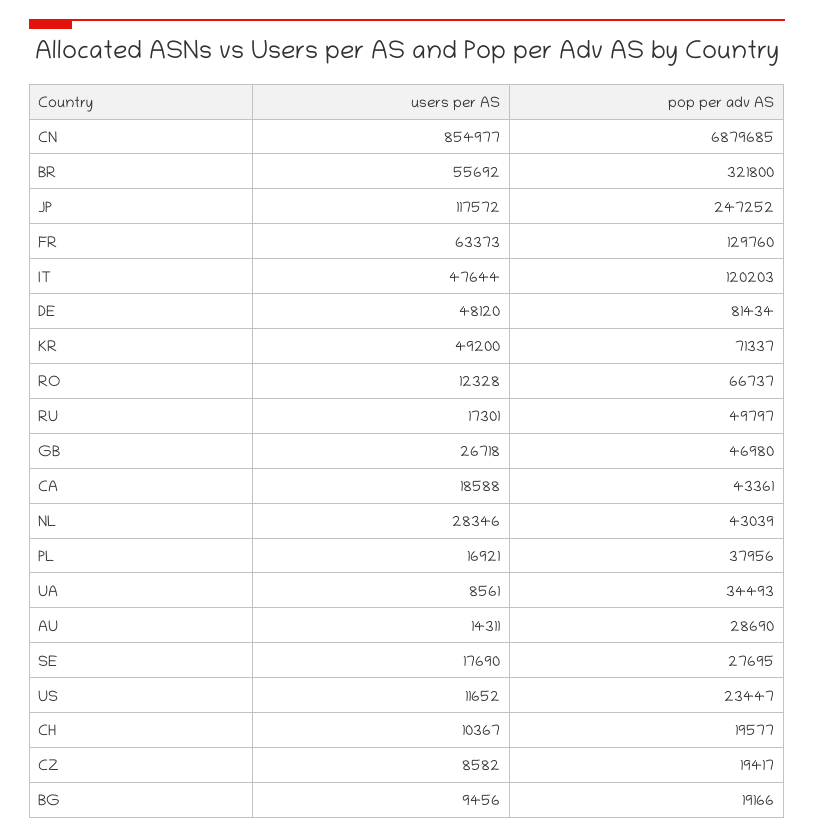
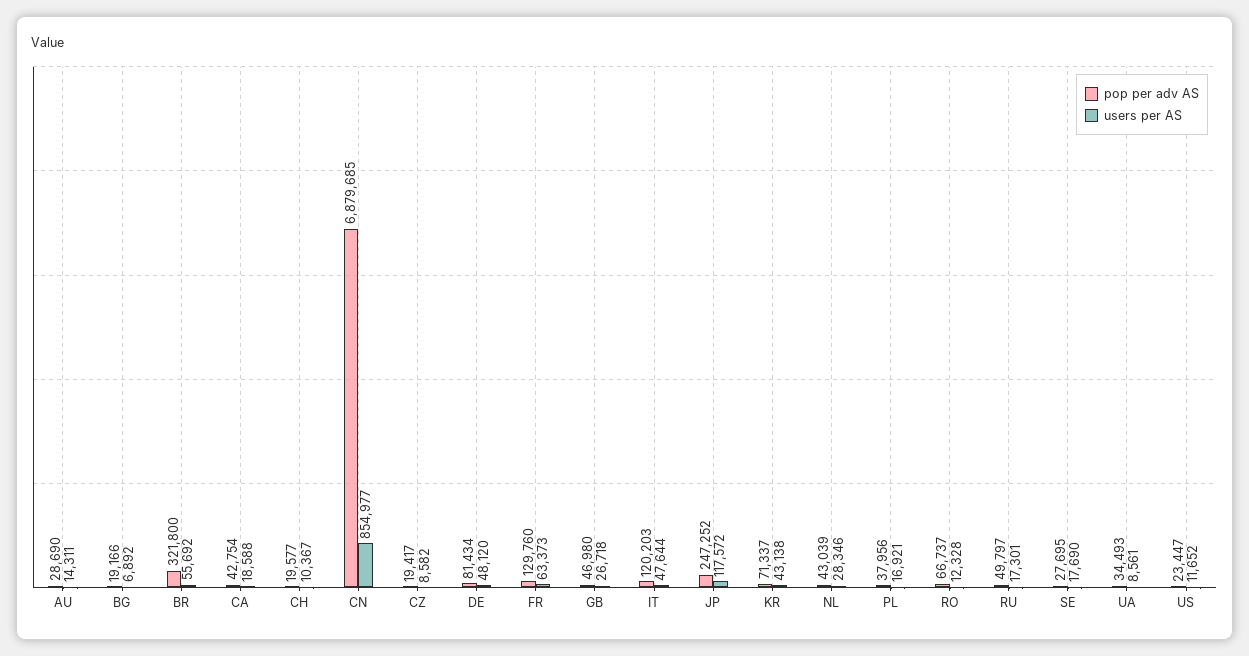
users per AS, KR: 49200 -> 43138
pop per adv AS, CA: 43361 -> 42754
users per AS, BG: 9456 -> 6892

